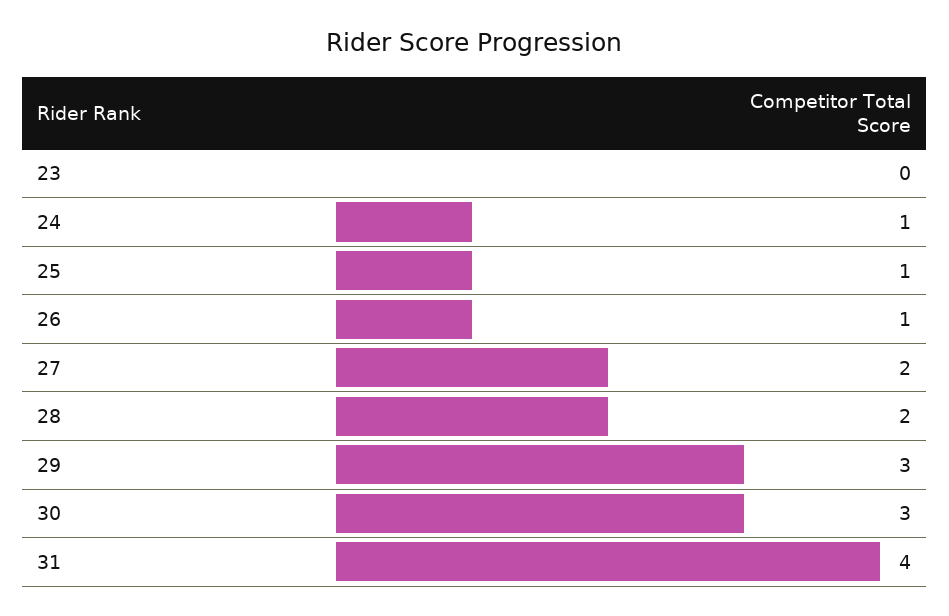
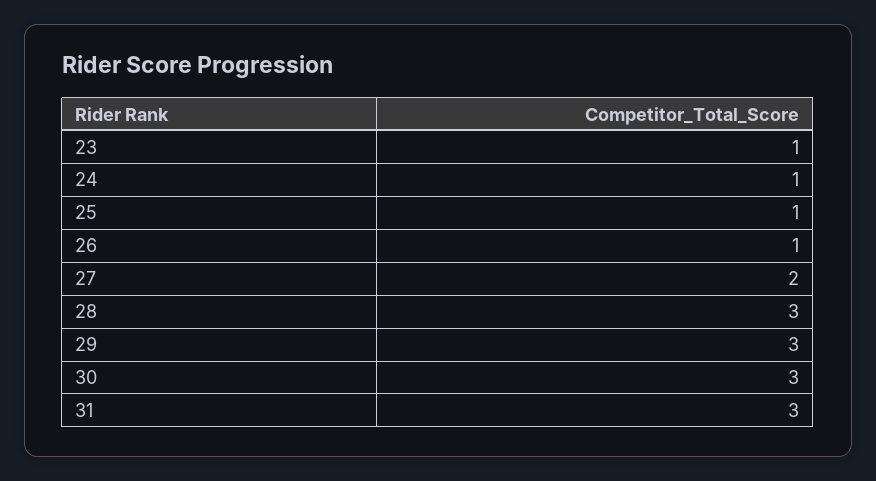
23: 0 -> 1
28: 2 -> 3
31: 4 -> 3

